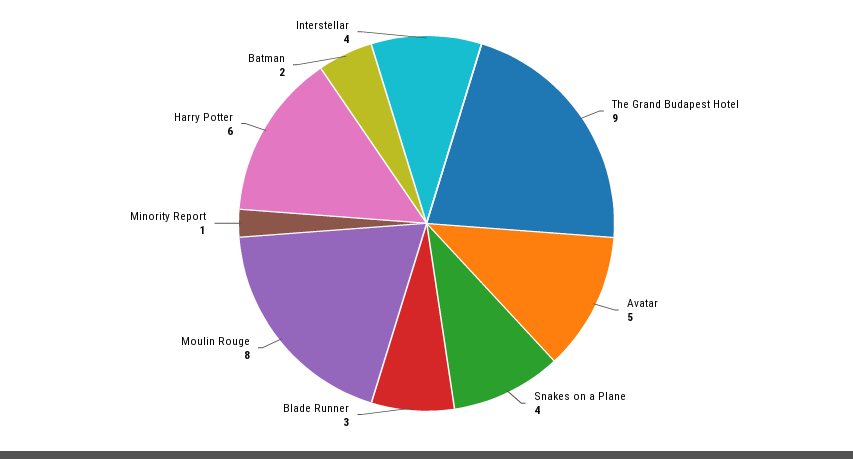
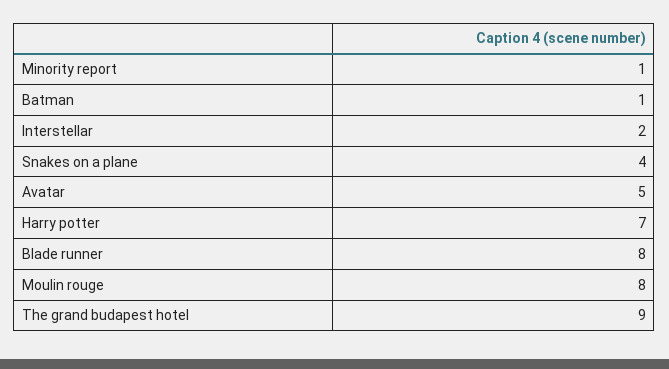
Blade Runner: 3 -> 8
Harry Potter: 6 -> 7
Batman: 2 -> 1
Interstellar: 4 -> 2

